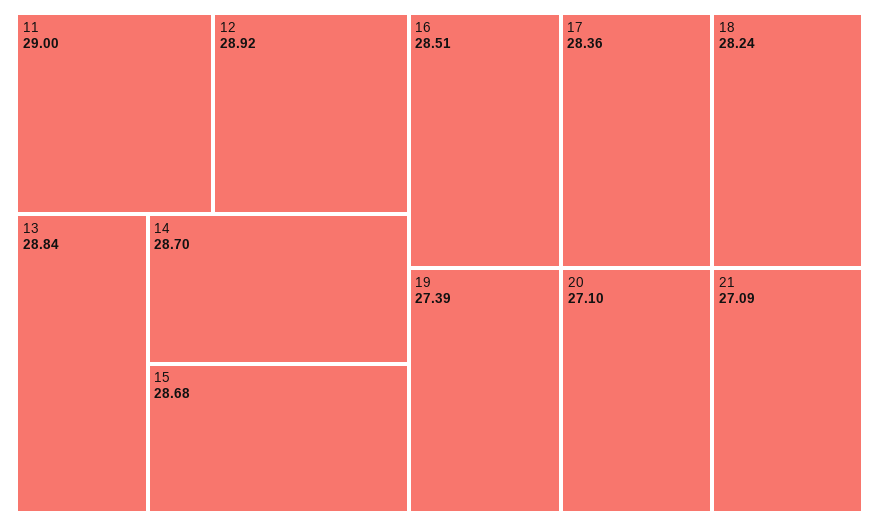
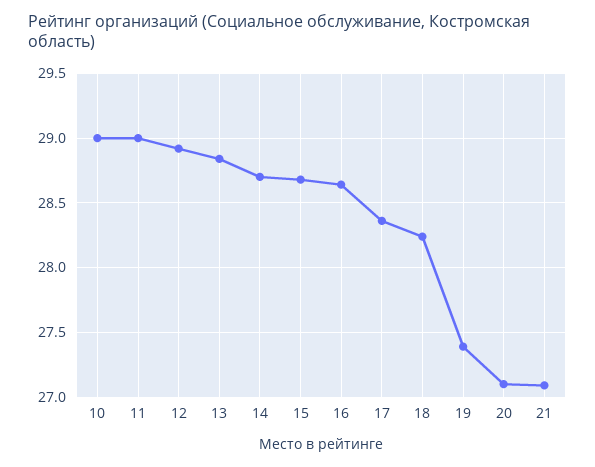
16: 28.51 -> 28.65
10: none -> 29

